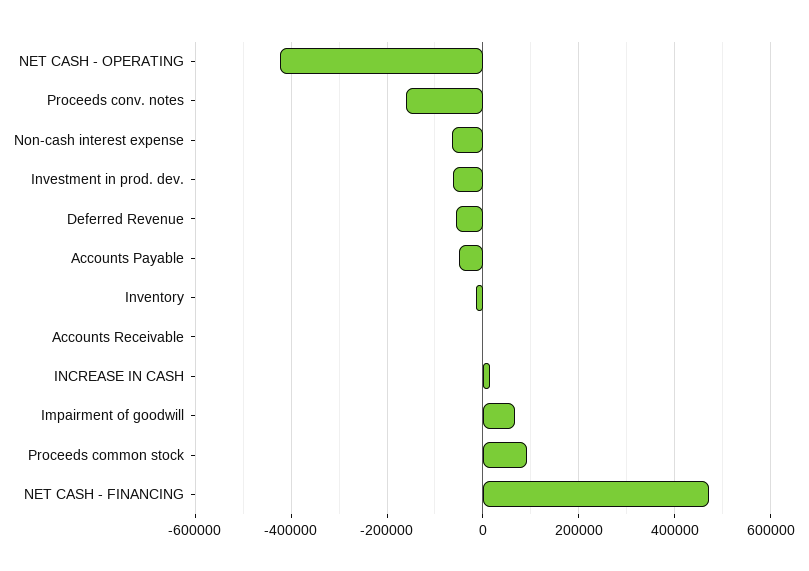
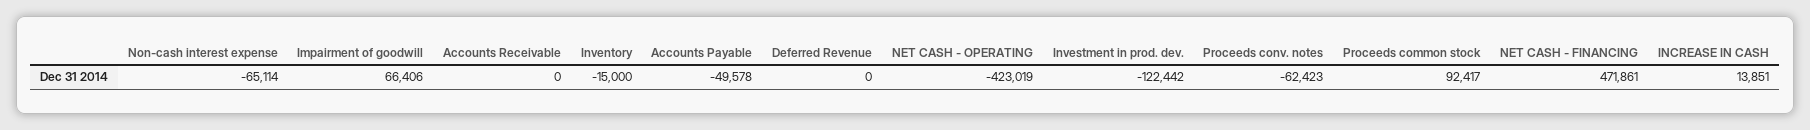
Proceeds conv. notes: -160000 -> -62423
Investment in prod. dev.: -60000 -> -122442
Deferred Revenue: -60000 -> 0

